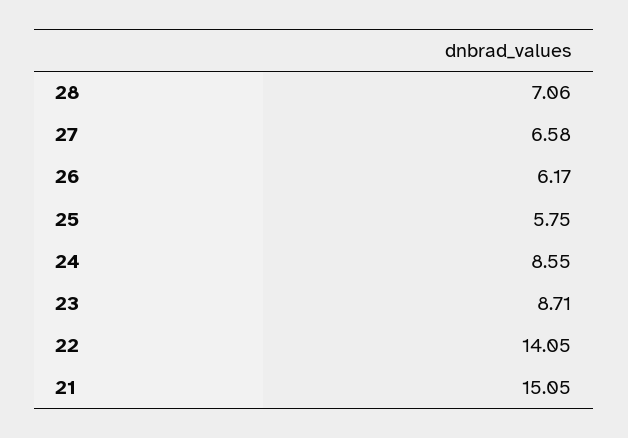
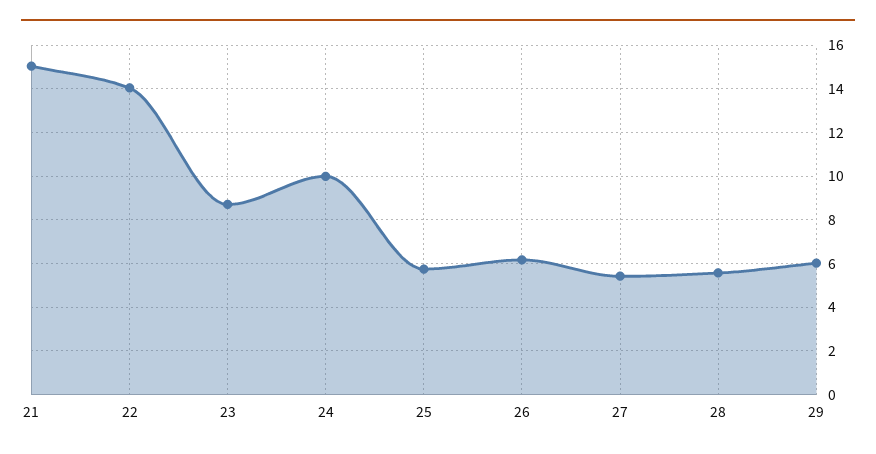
28: 7.06 -> 5.5
27: 6.58 -> 5.5
24: 8.55 -> 10
29: none -> 6

